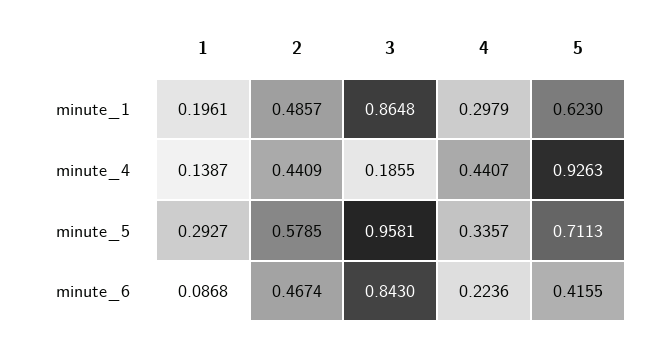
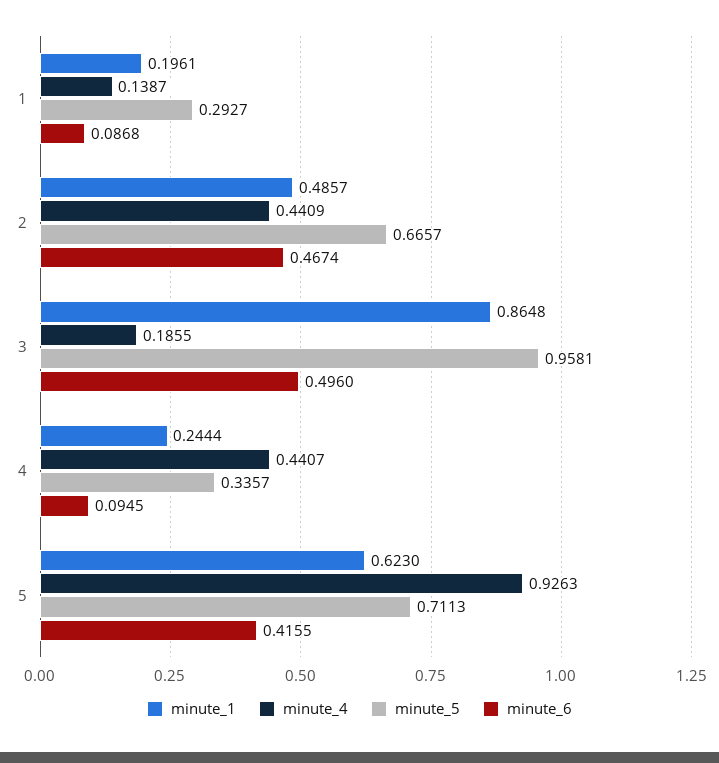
minute_1, 4: 0.2979 -> 0.2444
minute_5, 2: 0.5785 -> 0.6657
minute_6, 3: 0.843 -> 0.496
minute_6, 4: 0.2236 -> 0.0945

